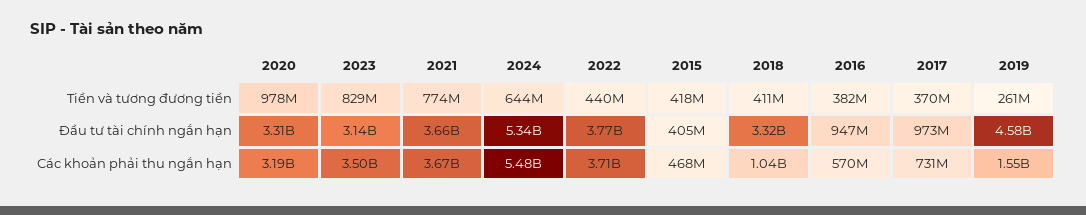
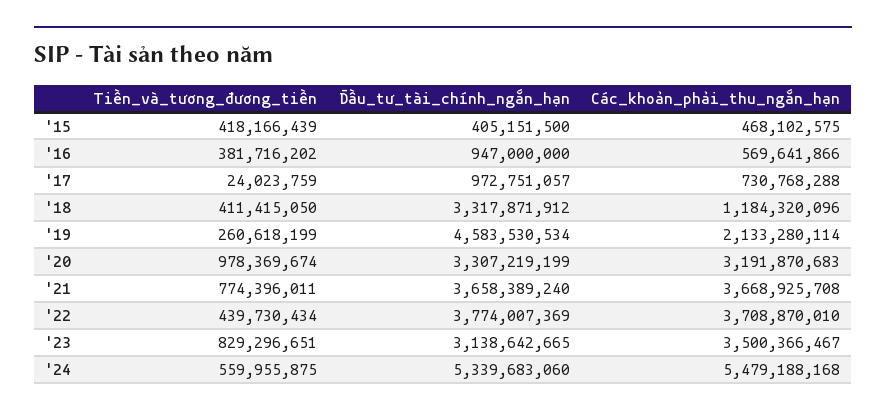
2024, Tiền và tương đương tiền: 644000000 -> 559955875
2017, Tiền và tương đương tiền: 370000000 -> 24023759
2018, Các khoản phải thu ngắn hạn: 1040000000 -> 1184320096
2019, Các khoản phải thu ngắn hạn: 1550000000 -> 2133280114

